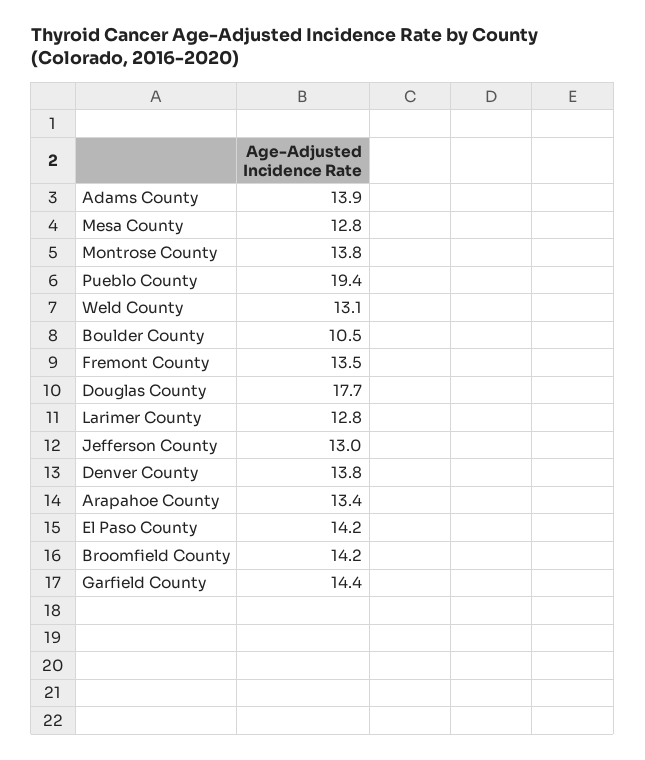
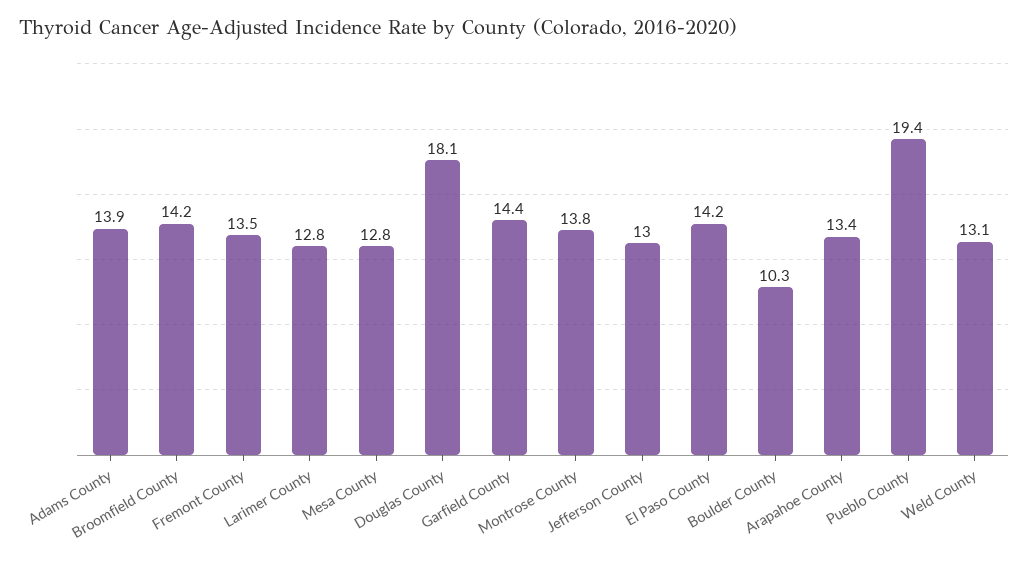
Boulder County: 10.5 -> 10.3
Douglas County: 17.7 -> 18.1
Denver County: 13.8 -> none

